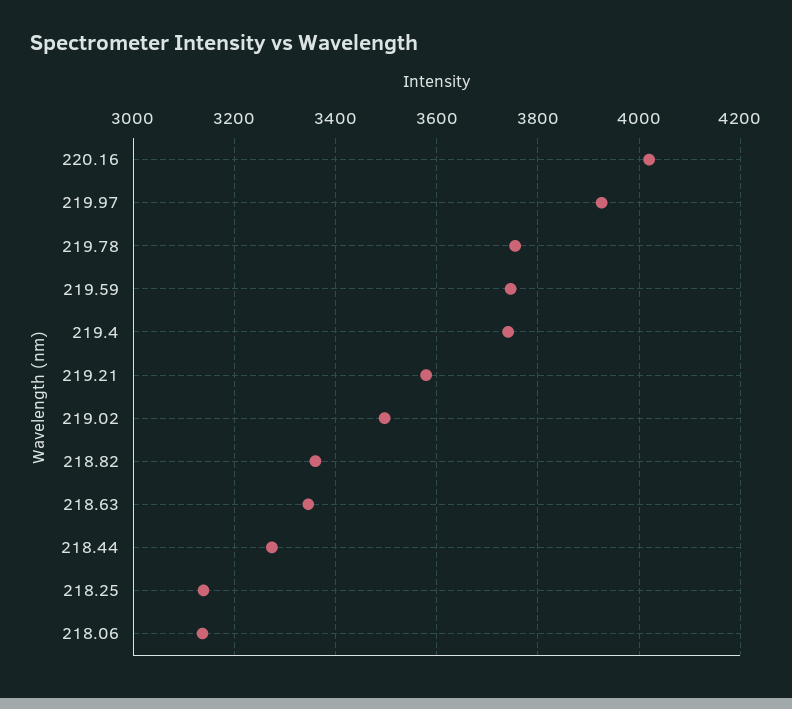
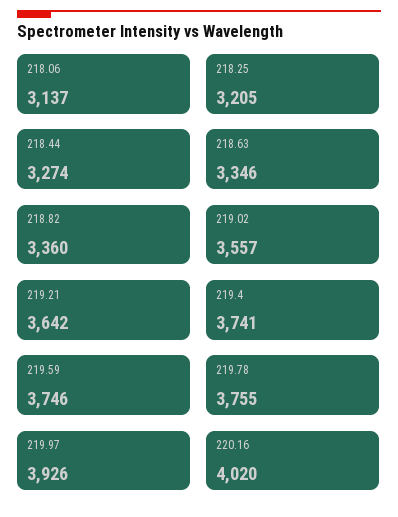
219.21: 3580 -> 3642
219.02: 3500 -> 3557
218.25: 3140 -> 3205

